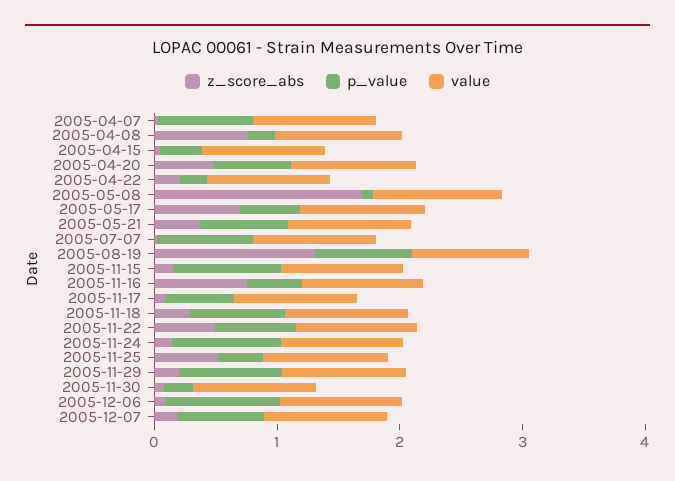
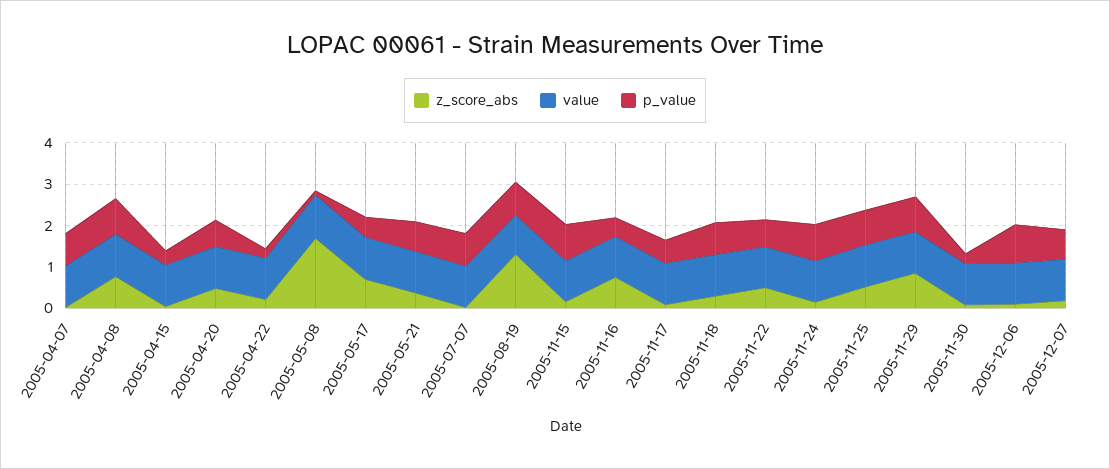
p_value, 2005-04-08: 0.2 -> 0.8
p_value, 2005-11-25: 0.4 -> 0.8
z_score_abs, 2005-11-29: 0.2 -> 0.8

